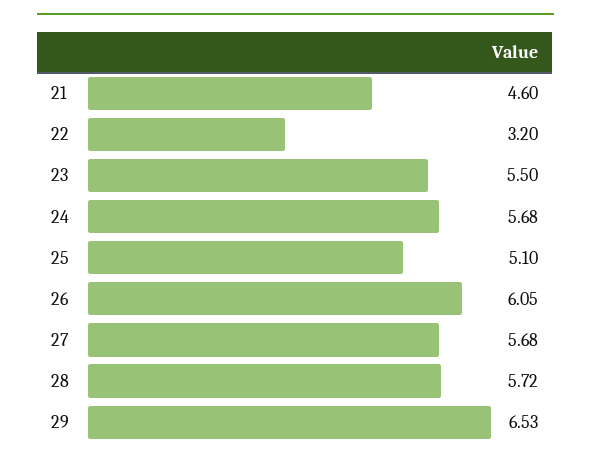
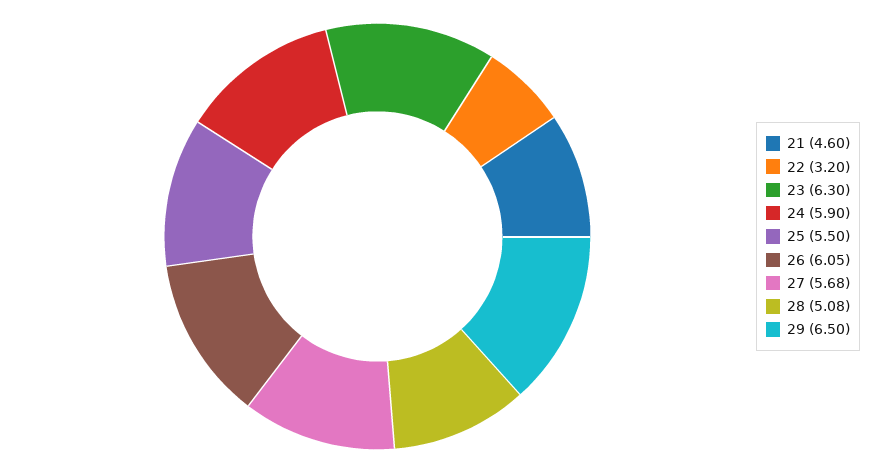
23: 5.5 -> 6.3
24: 5.68 -> 5.9
25: 5.1 -> 5.5
28: 5.72 -> 5.08
29: 6.53 -> 6.5

